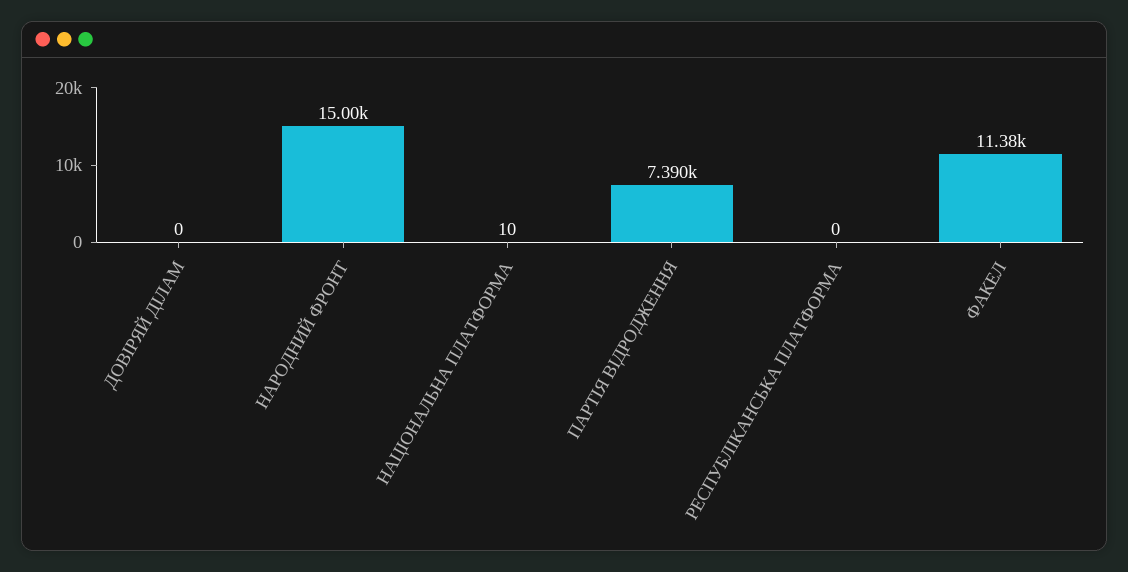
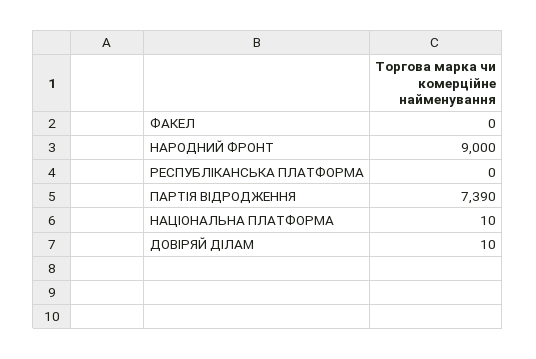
ДОВІРЯЙ ДІЛАМ: 0 -> 10
НАРОДНИЙ ФРОНТ: 15000 -> 9000
ФАКЕЛ: 11380 -> 0

